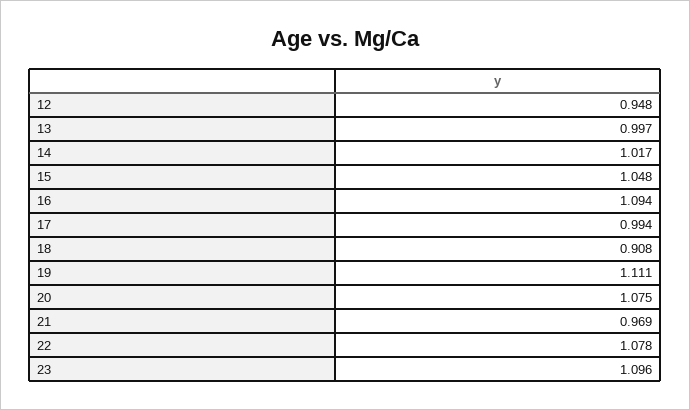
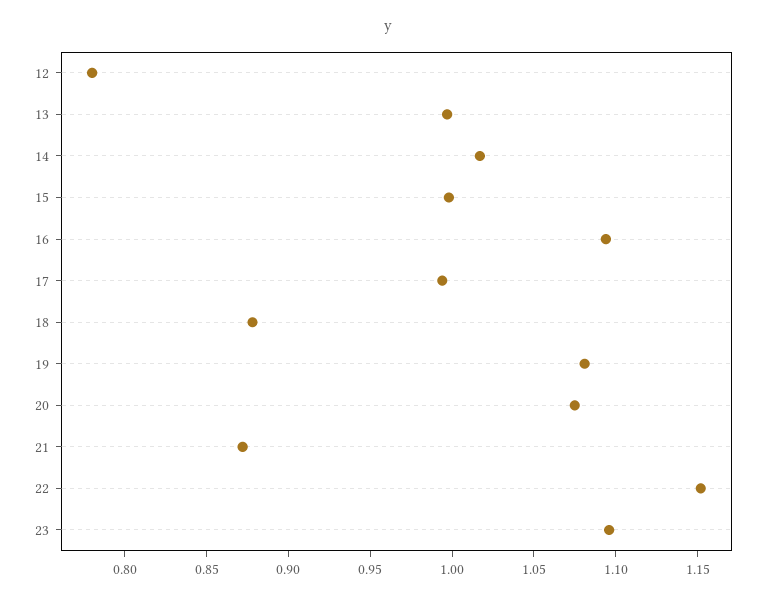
12: 0.948 -> 0.78
15: 1.048 -> 1
18: 0.908 -> 0.88
19: 1.111 -> 1.08
21: 0.969 -> 0.87
22: 1.078 -> 1.15

